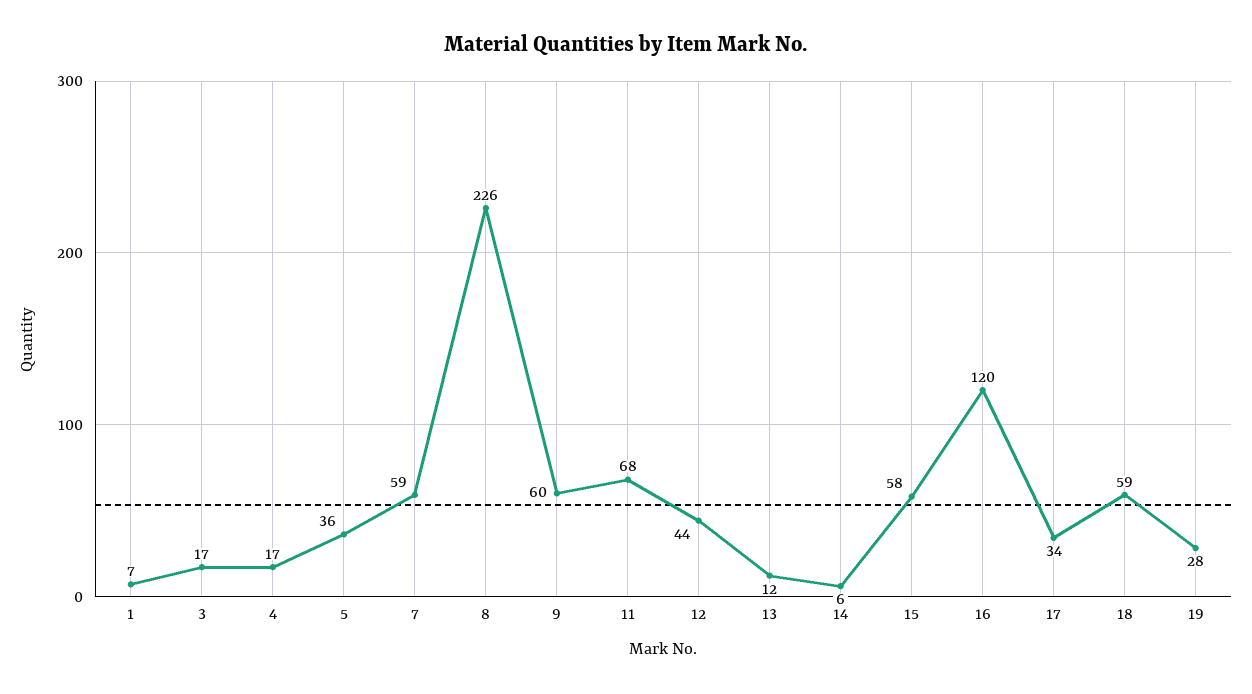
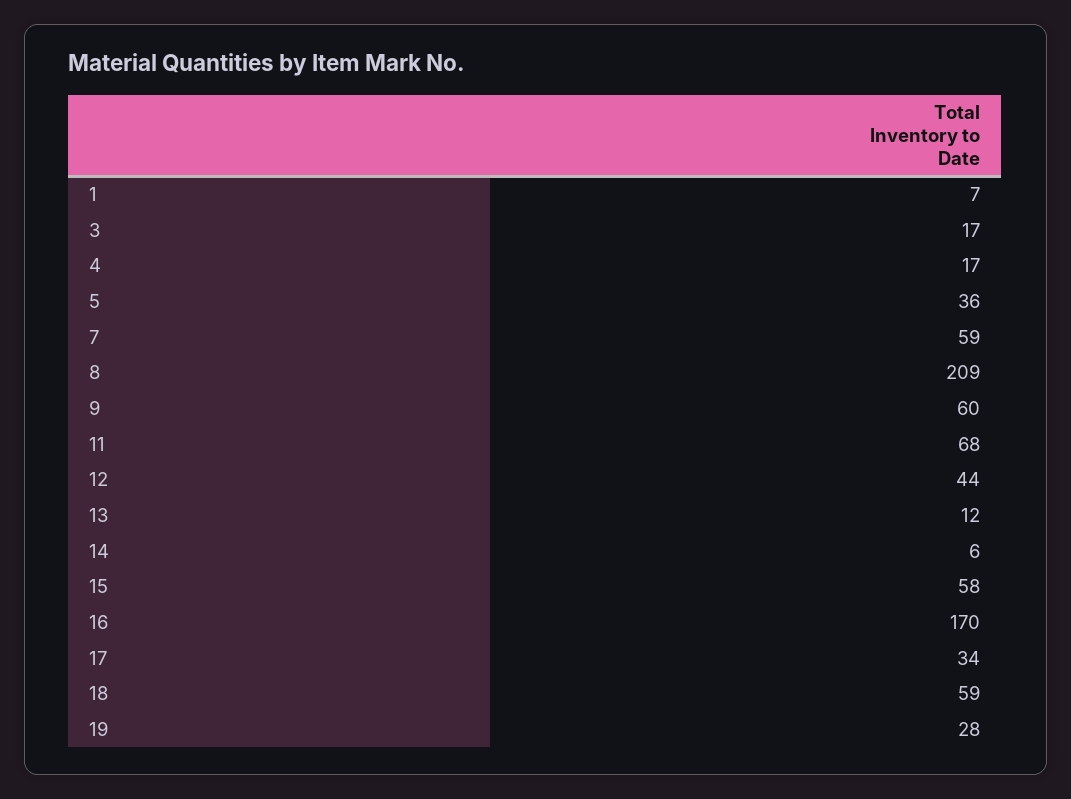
8: 226 -> 209
16: 120 -> 170

